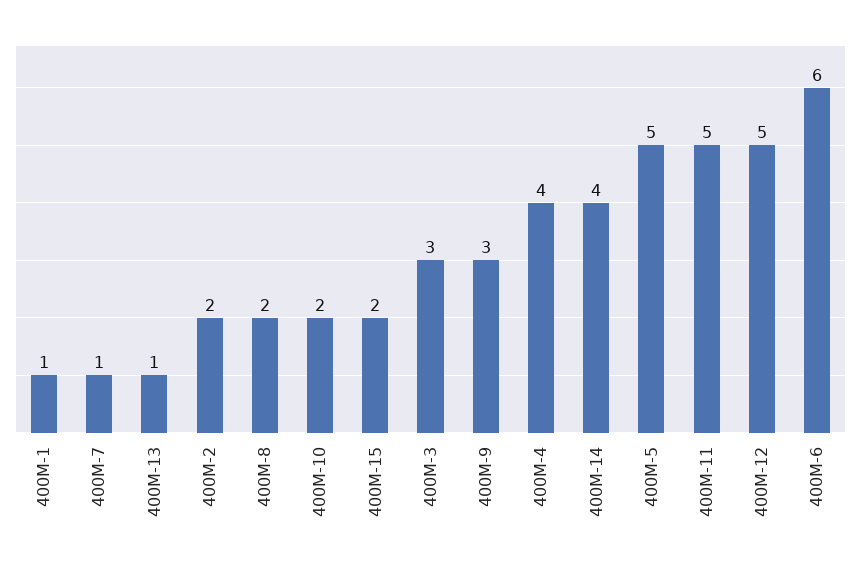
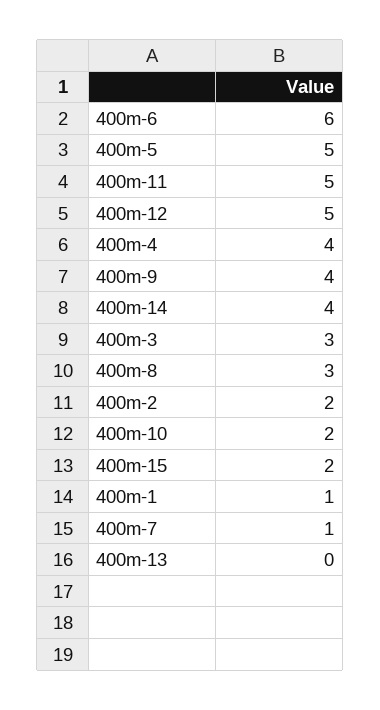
400M-13: 1 -> 0
400M-8: 2 -> 3
400M-9: 3 -> 4

